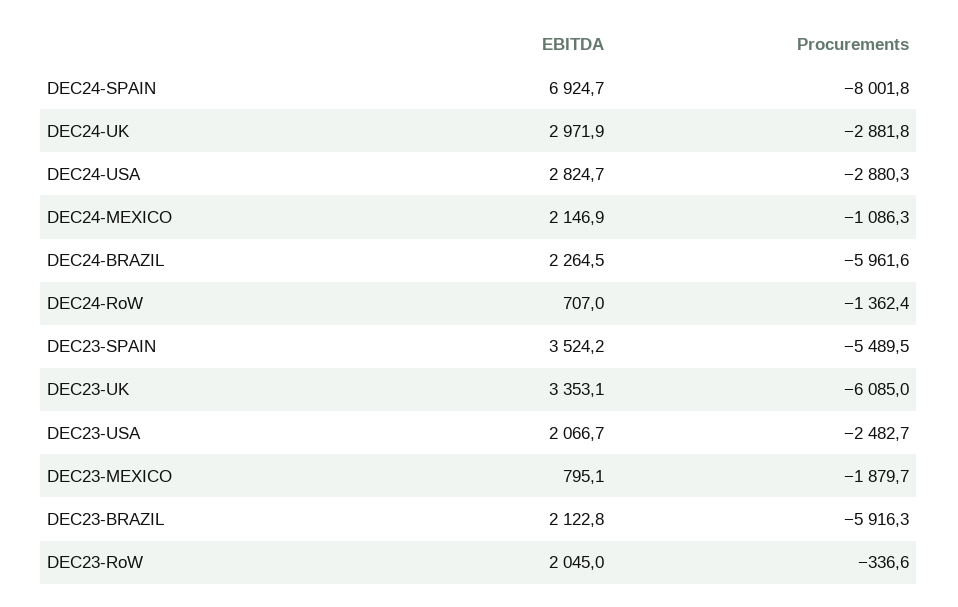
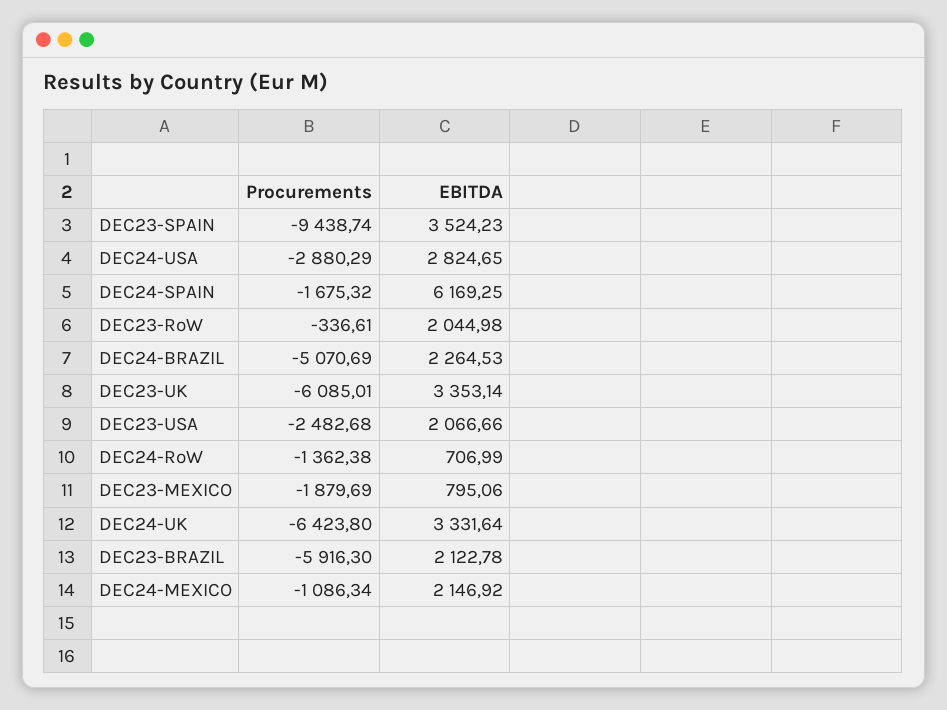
EBITDA, DEC24-SPAIN: 6924.7 -> 6169.25
Procurements, DEC24-SPAIN: -8001.8 -> -1675.32
EBITDA, DEC24-UK: 2971.9 -> 3331.64
Procurements, DEC24-UK: -2881.8 -> -6423.8
Procurements, DEC24-BRAZIL: -5961.6 -> -5070.69
Procurements, DEC23-SPAIN: -5489.5 -> -9438.74

